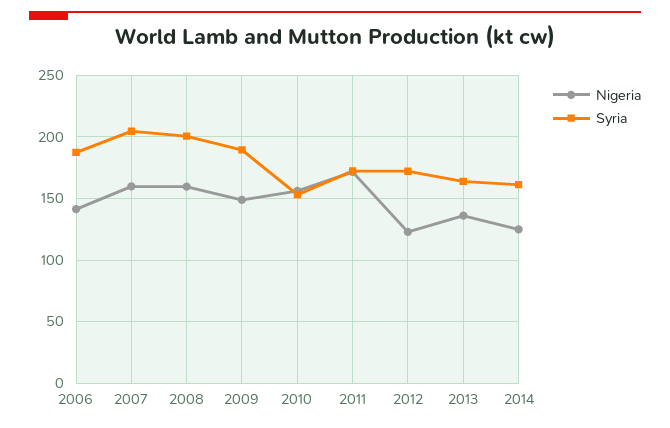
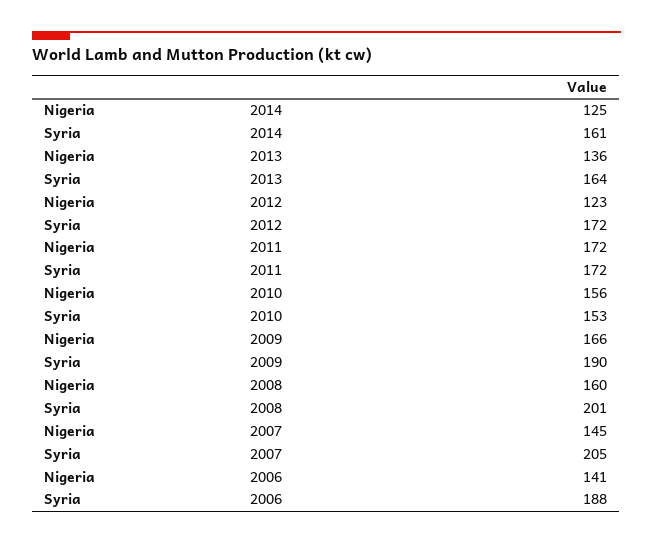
Nigeria, 2007: 160 -> 145
Nigeria, 2009: 150 -> 166

